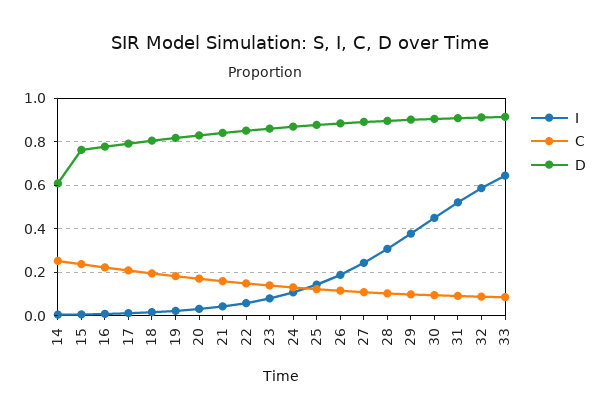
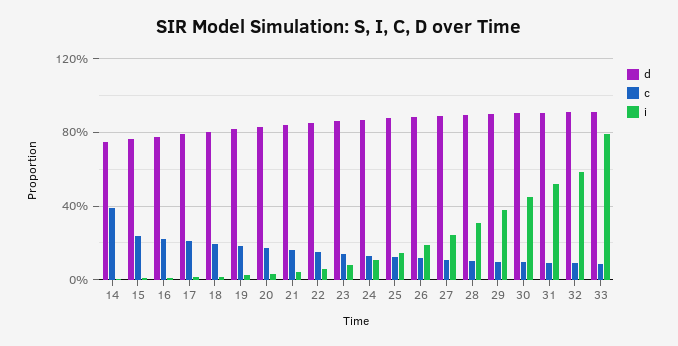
C, 14: 0.25 -> 0.4
D, 14: 0.6 -> 0.75
I, 33: 0.65 -> 0.8

